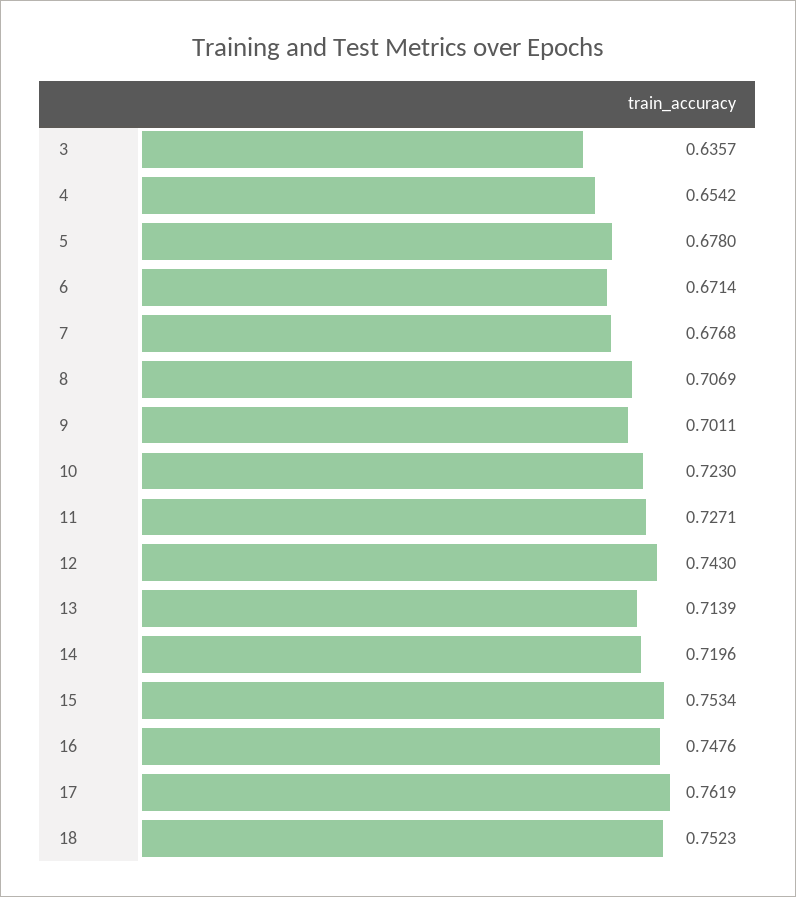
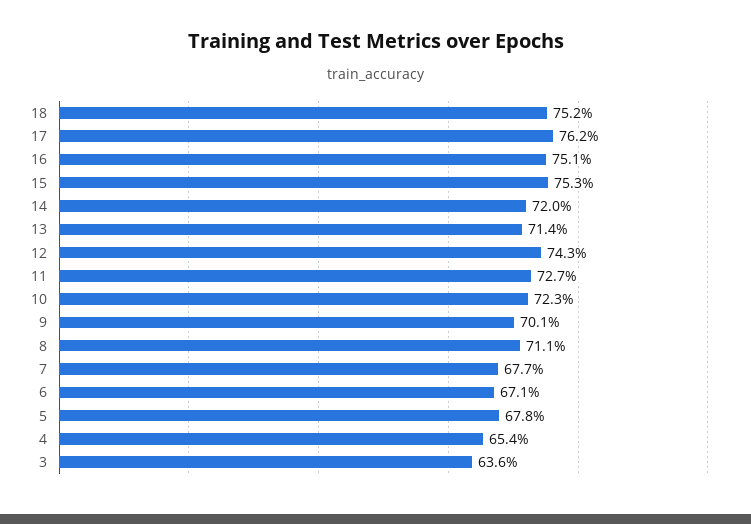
8: 0.7069 -> 0.711
16: 0.7476 -> 0.751

